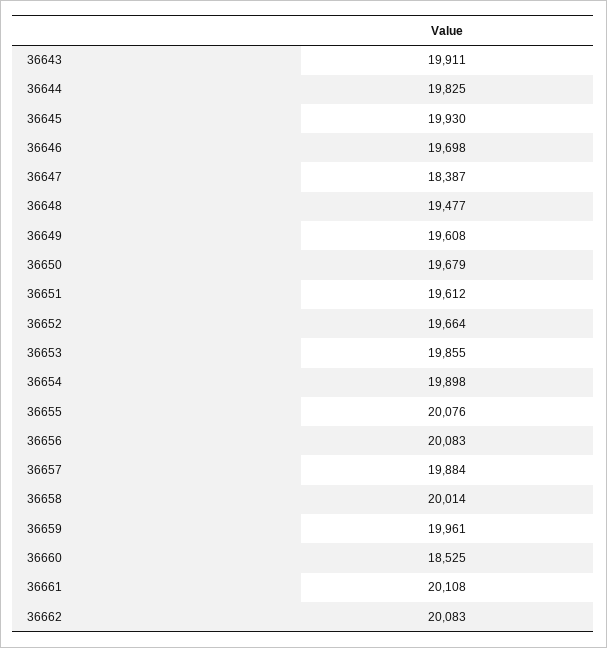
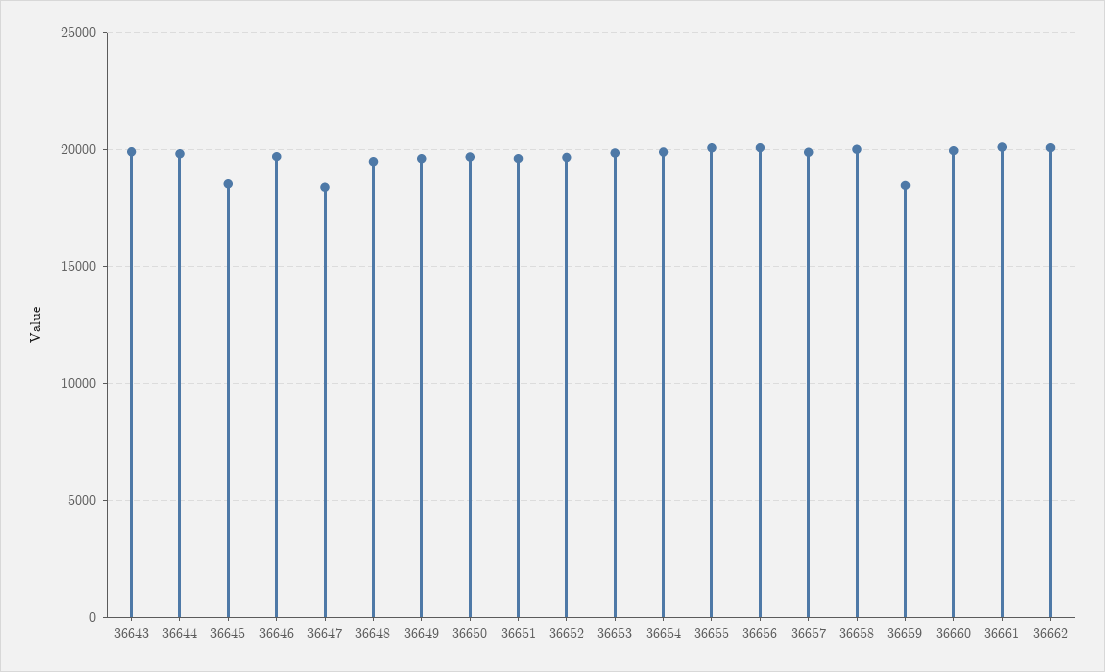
36645: 19930 -> 18500
36659: 19961 -> 18500
36660: 18525 -> 20000

